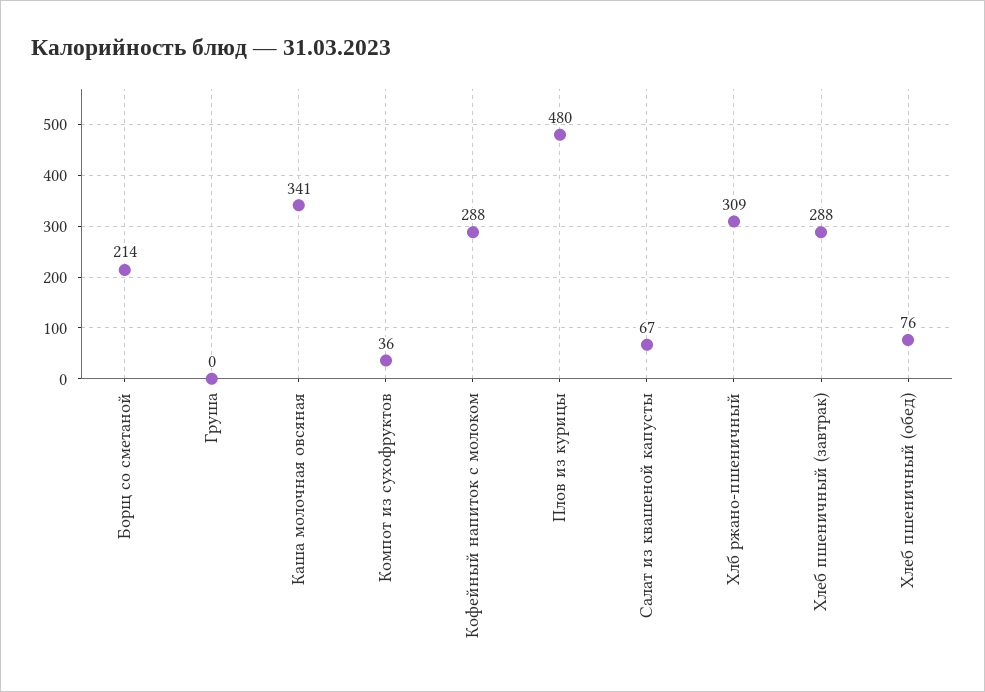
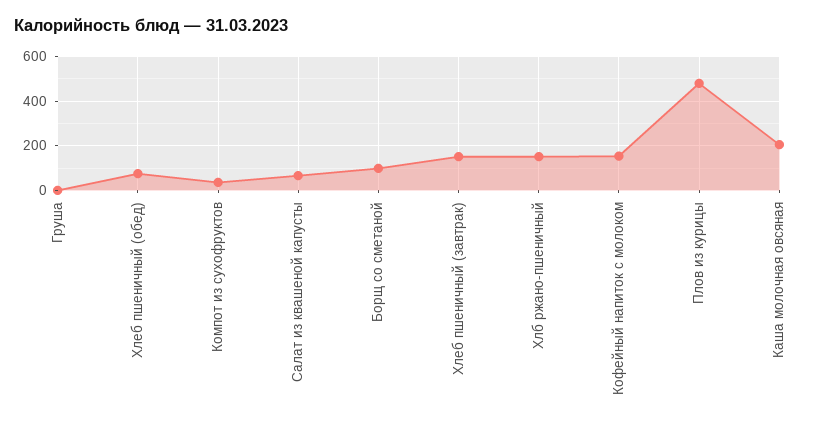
Борщ со сметаной: 214 -> 100
Каша молочная овсяная: 341 -> 200
Кофейный напиток с молоком: 288 -> 150
Хлб ржано-пшеничный: 309 -> 150
Хлеб пшеничный (завтрак): 288 -> 150

